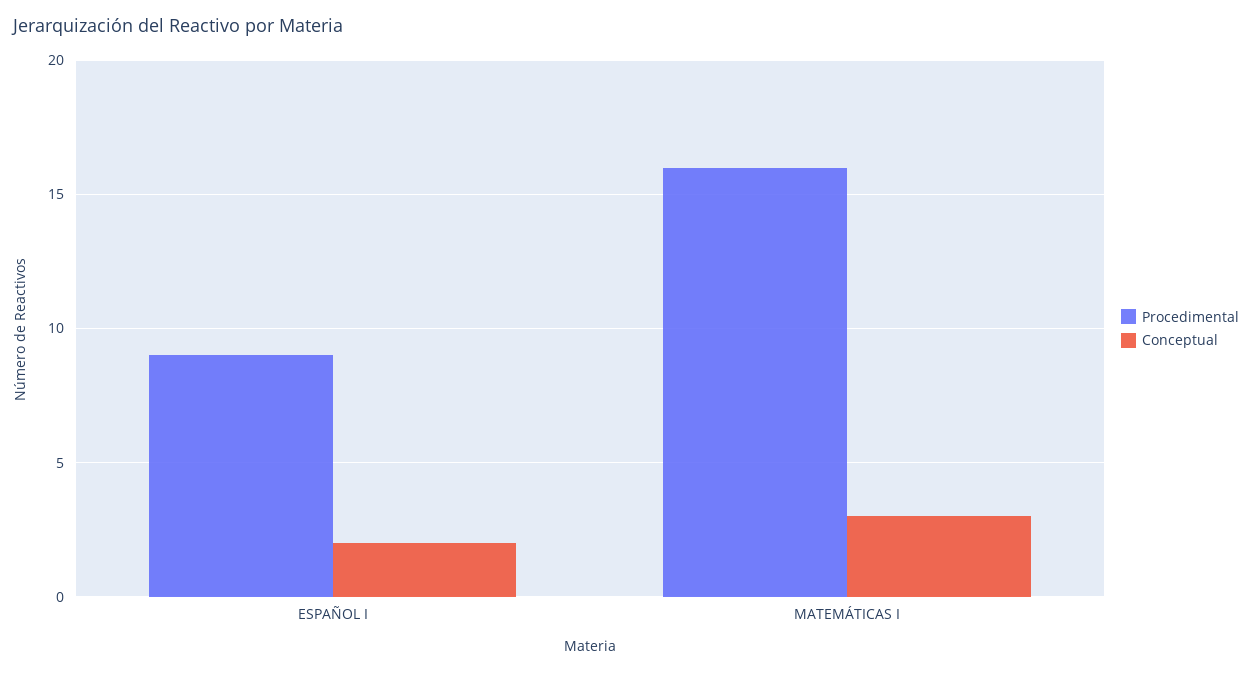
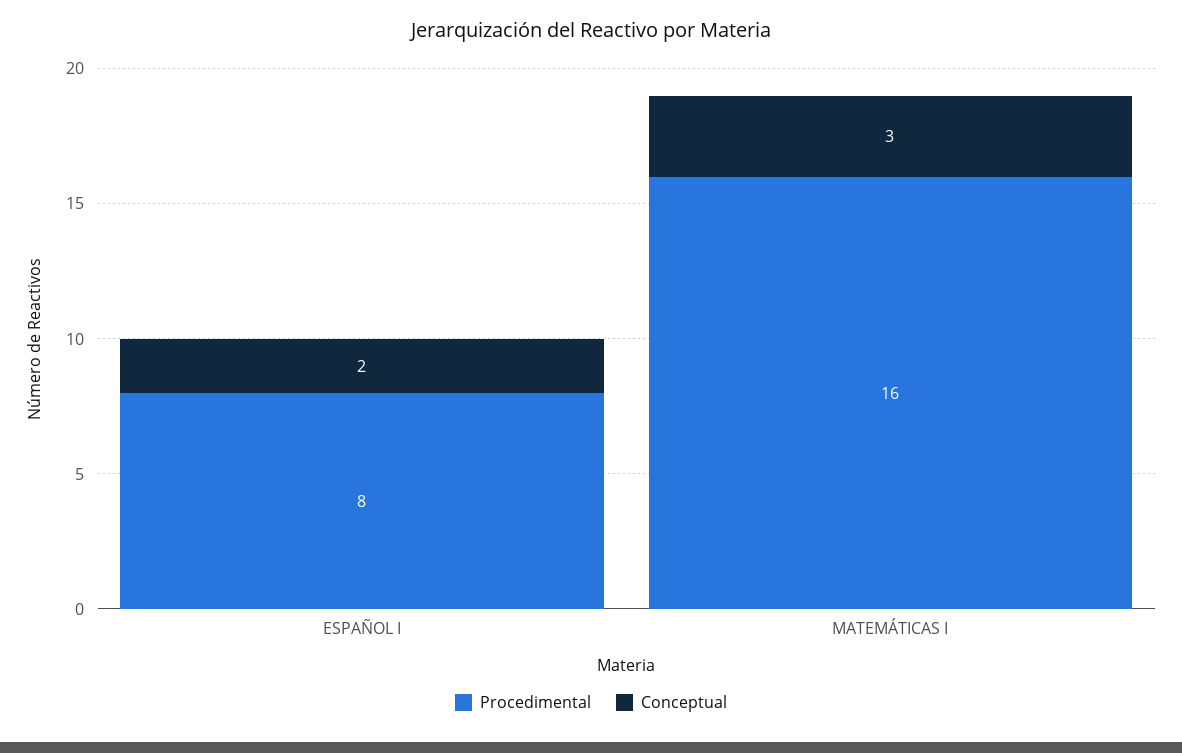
Procedimental, ESPAÑOL I: 9 -> 8

